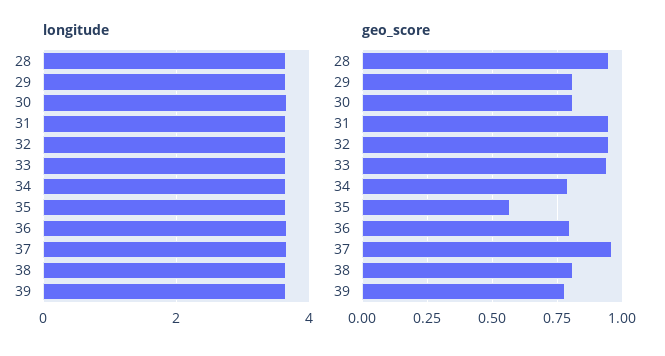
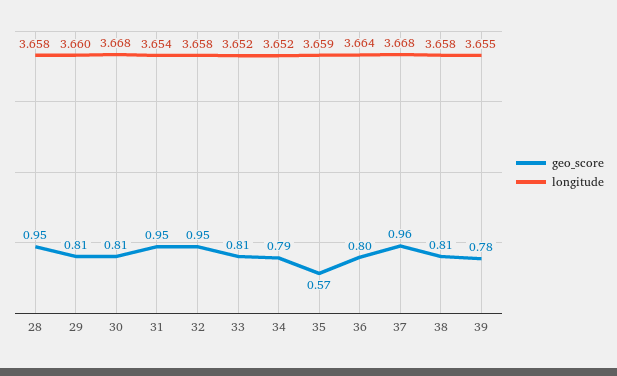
geo_score, 33: 0.95 -> 0.81

